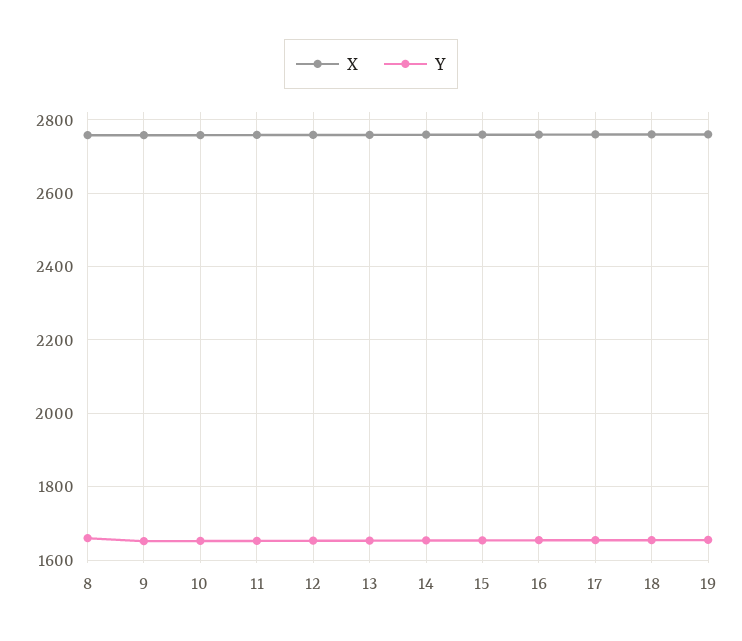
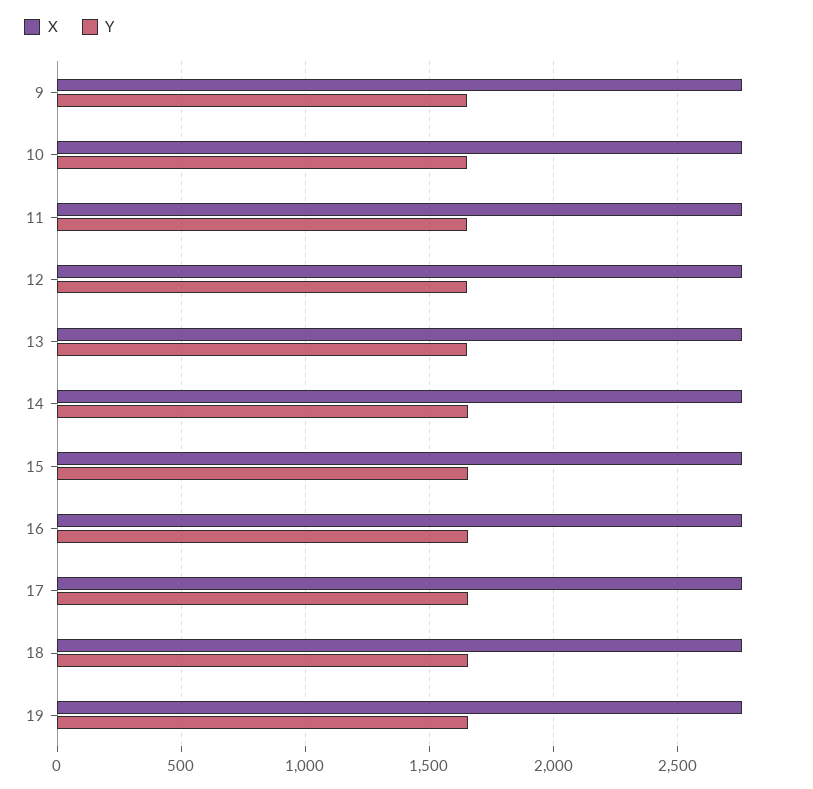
X, 8: 2760 -> none
Y, 8: 1660 -> none

